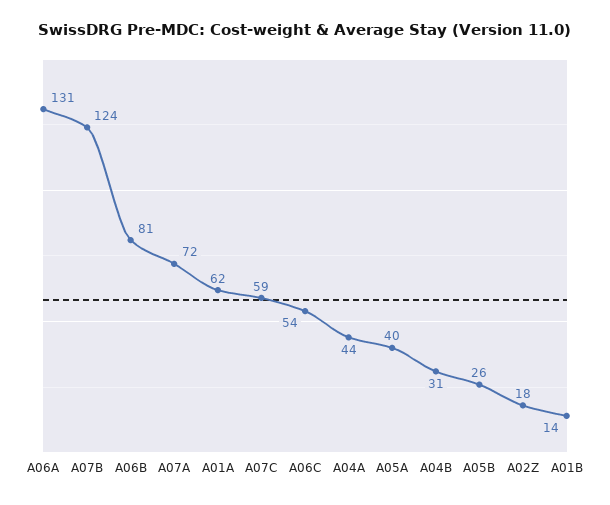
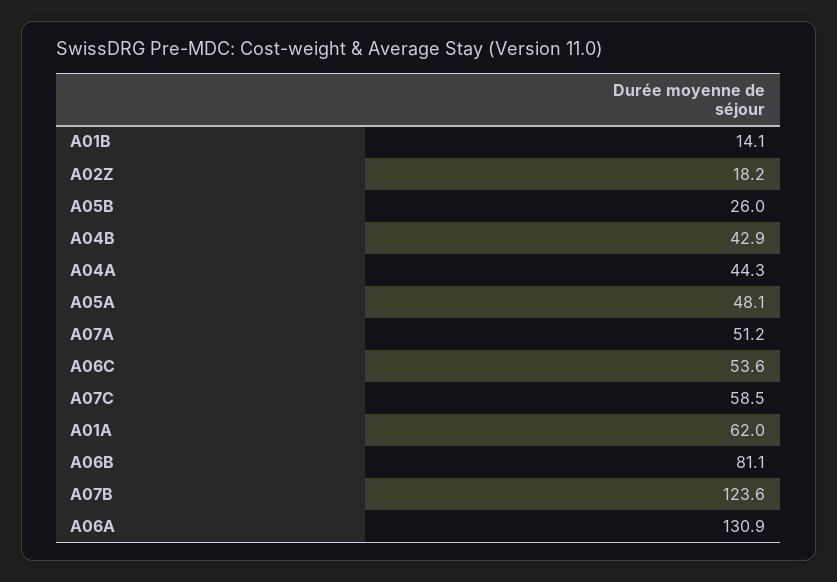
A07A: 72 -> 51.2
A05A: 40 -> 48.1
A04B: 31 -> 42.9

